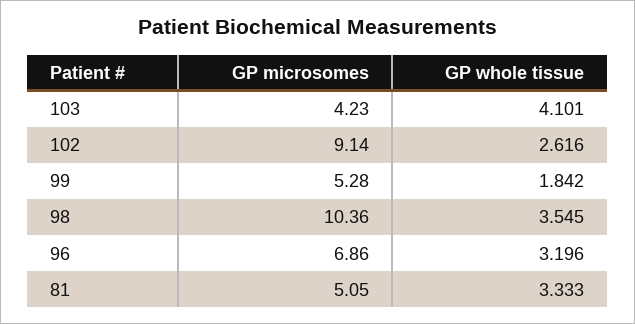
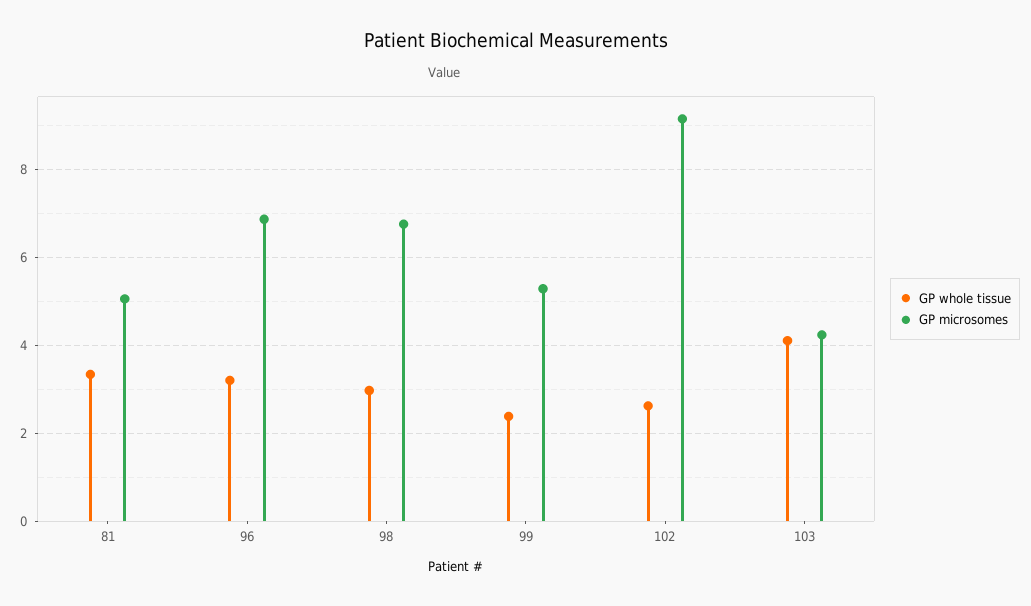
GP whole tissue, 99: 1.842 -> 2.4
GP microsomes, 98: 10.36 -> 6.8
GP whole tissue, 98: 3.545 -> 3

